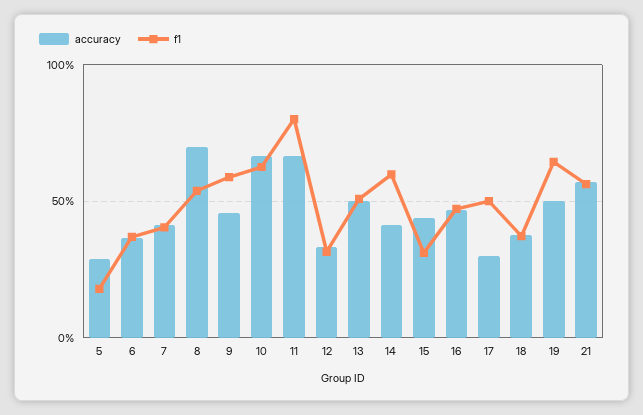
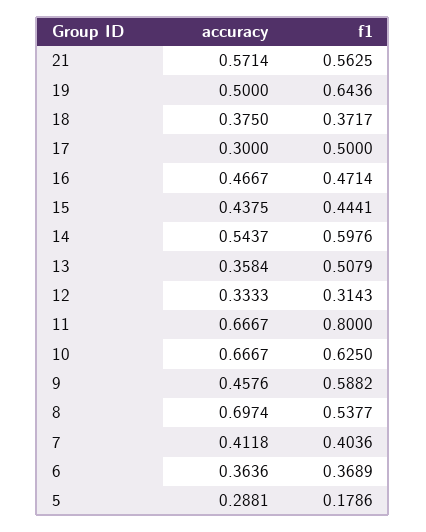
accuracy, 13: 0.5 -> 0.3584
accuracy, 14: 0.4 -> 0.5437
f1, 15: 0.3 -> 0.4441

